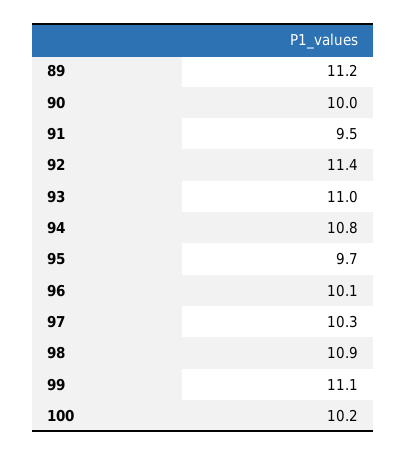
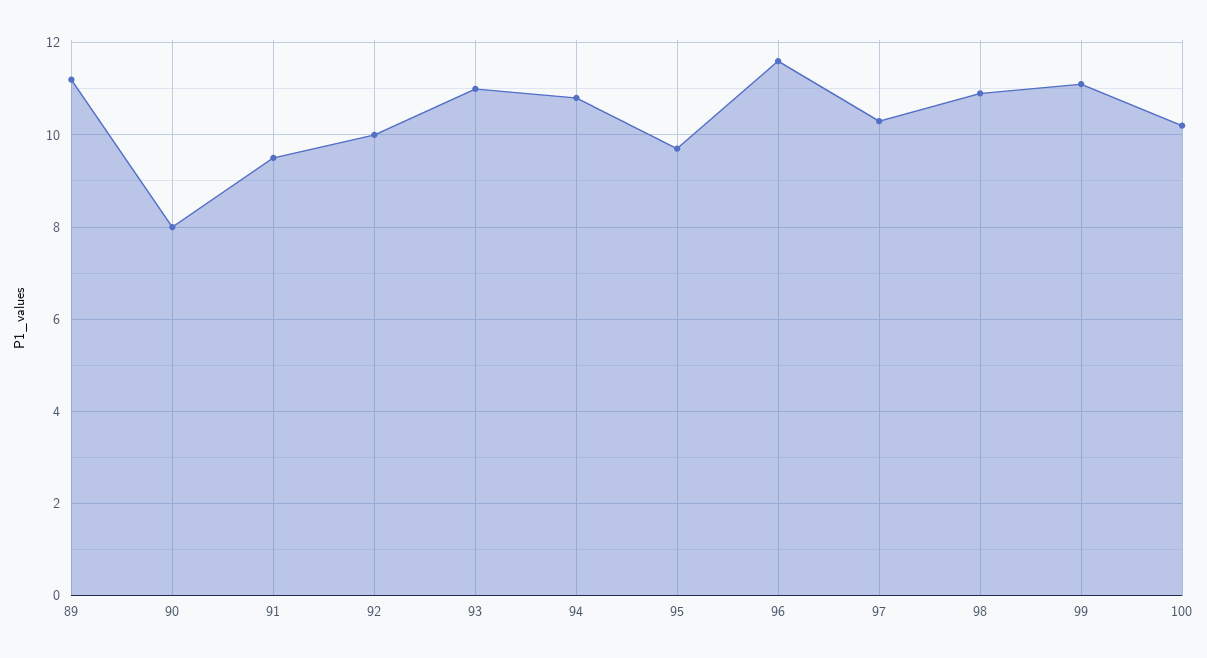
90: 10 -> 8
92: 11.4 -> 10
96: 10.1 -> 11.5

